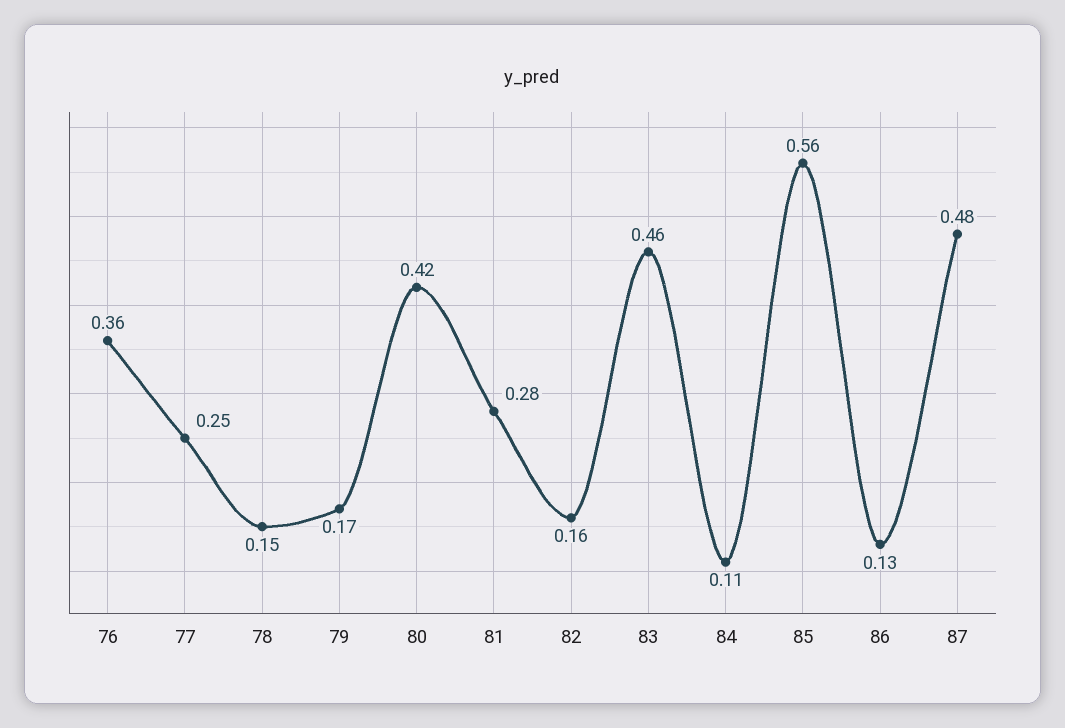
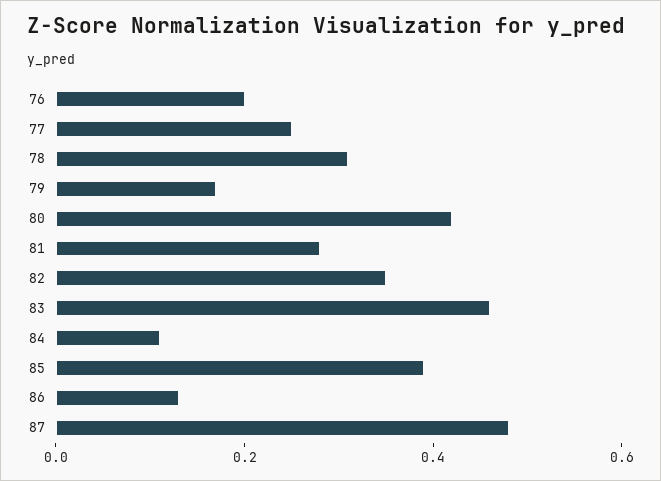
76: 0.36 -> 0.2
78: 0.15 -> 0.3
82: 0.16 -> 0.35
85: 0.56 -> 0.4

